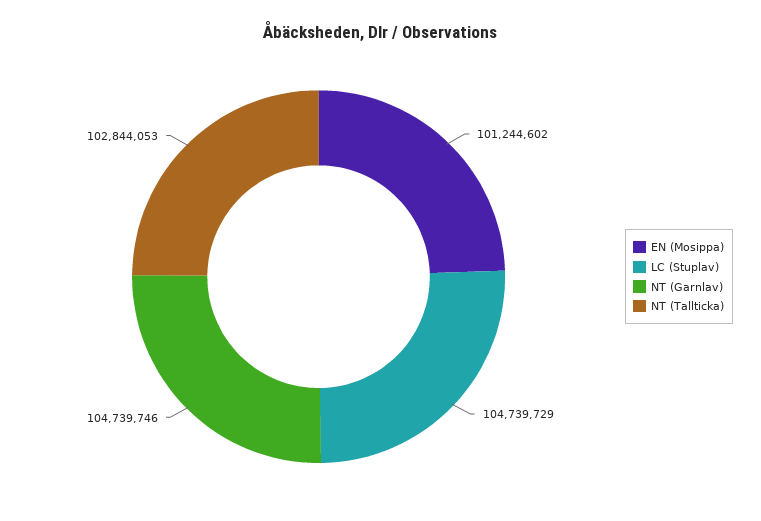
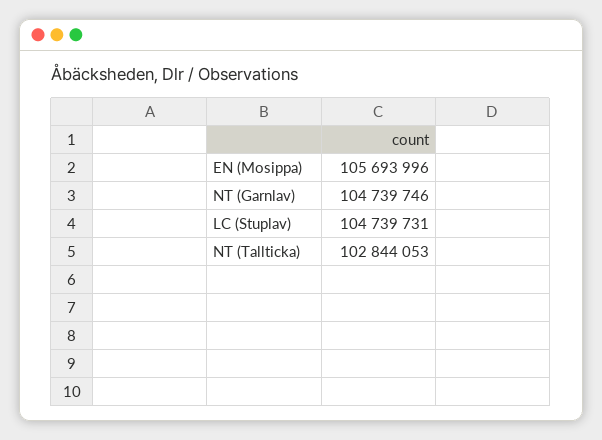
EN (Mosippa): 101244602 -> 105693996
LC (Stuplav): 104739729 -> 104739731

